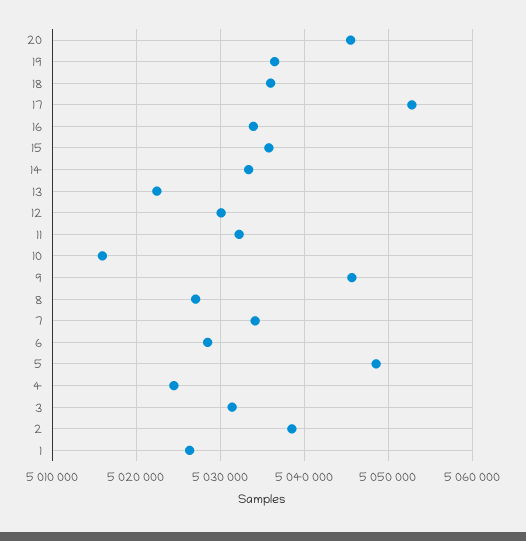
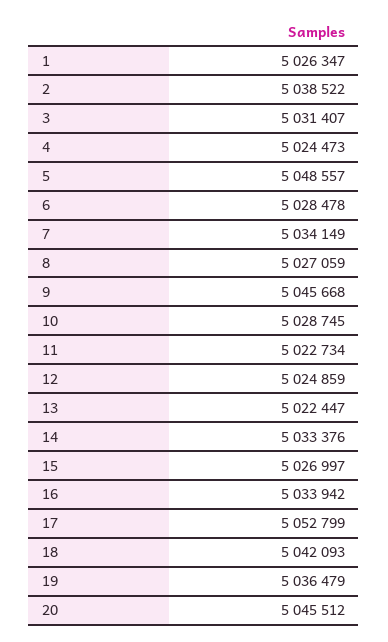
18: 5036000 -> 5042093
15: 5036000 -> 5026997
12: 5030000 -> 5024859
11: 5032000 -> 5022734
10: 5016000 -> 5028745

